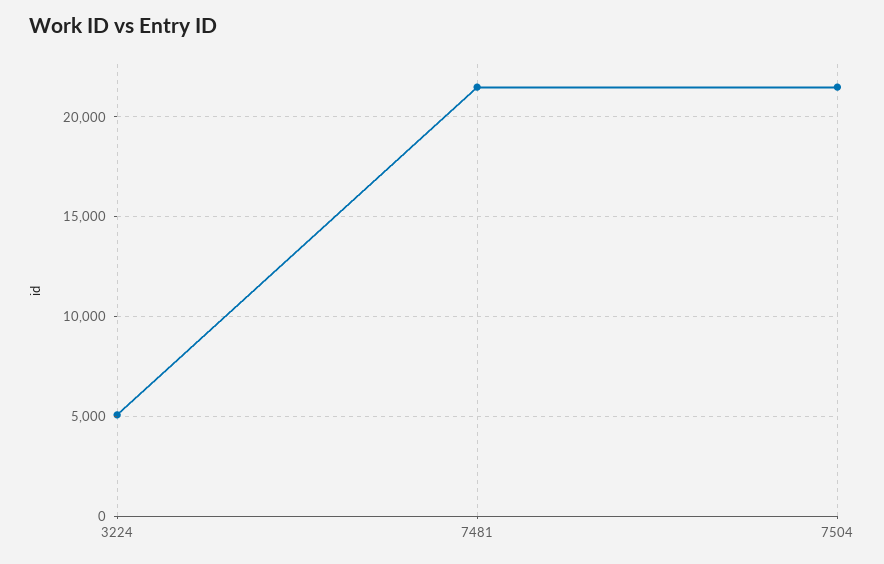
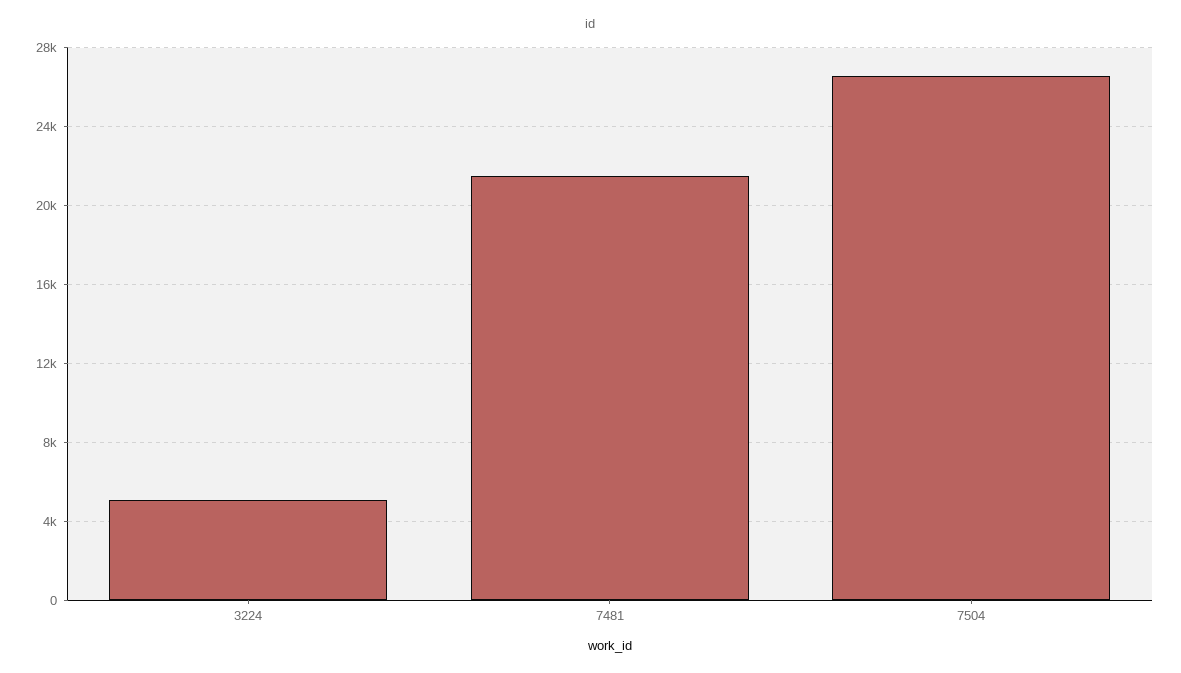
7504: 21500 -> 26500

